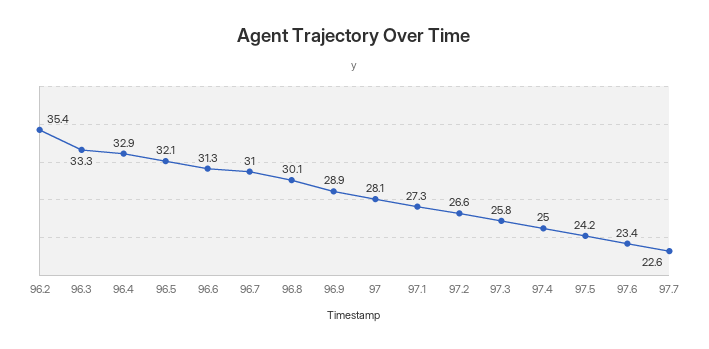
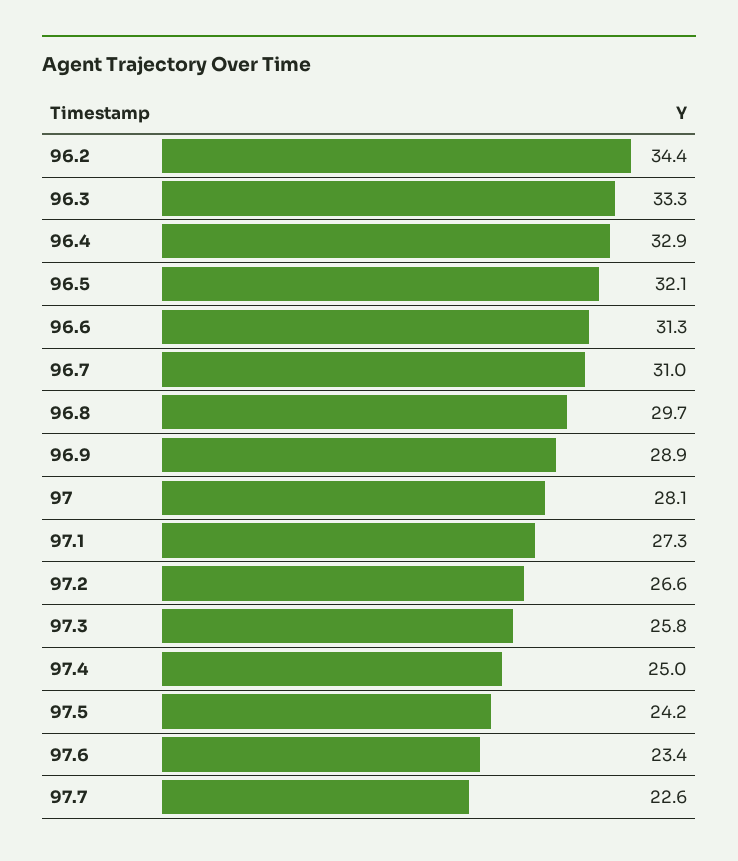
96.2: 35.4 -> 34.4
96.8: 30.1 -> 29.7

